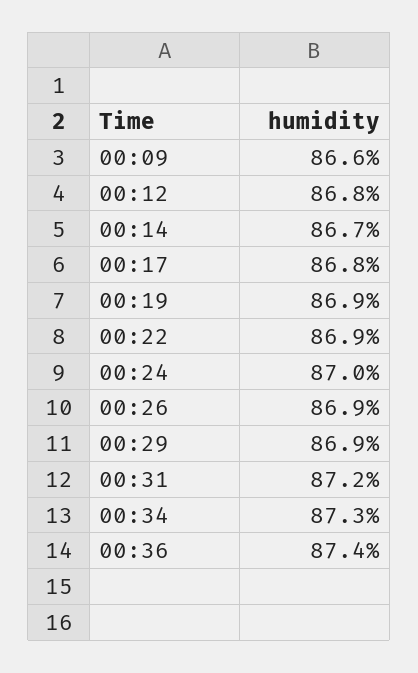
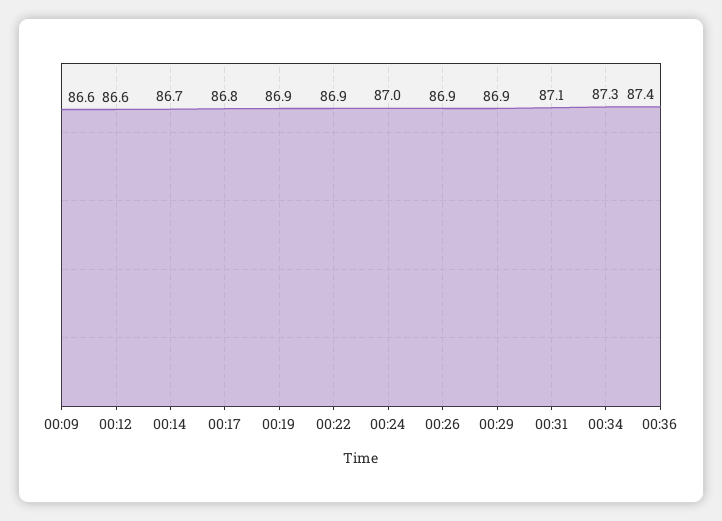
00:12: 86.8 -> 86.6
00:31: 87.2 -> 87.1

